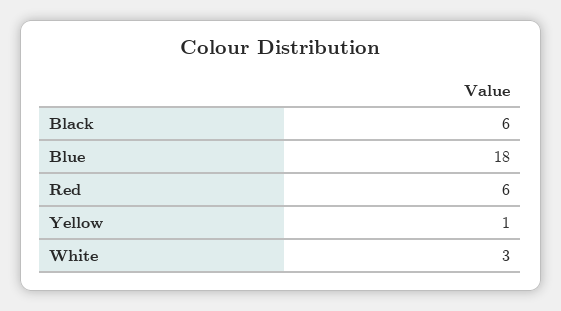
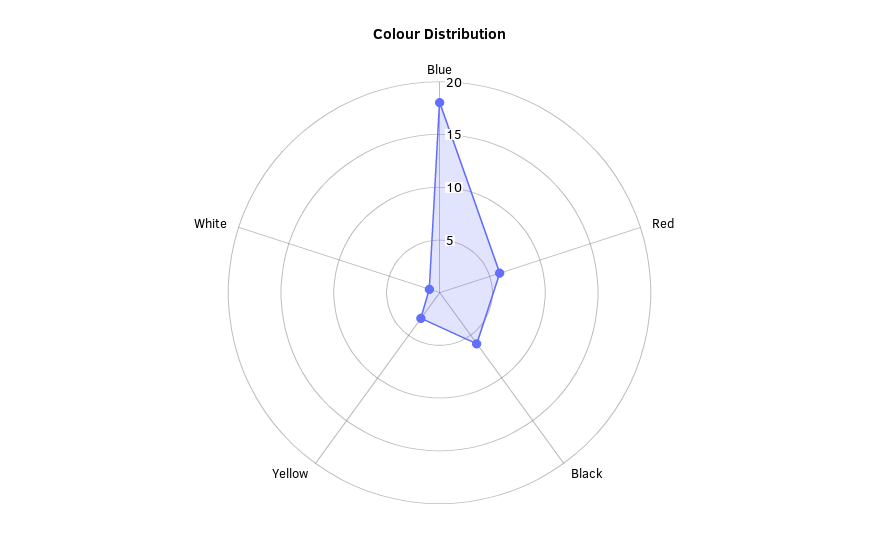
Yellow: 1 -> 3
White: 3 -> 1

